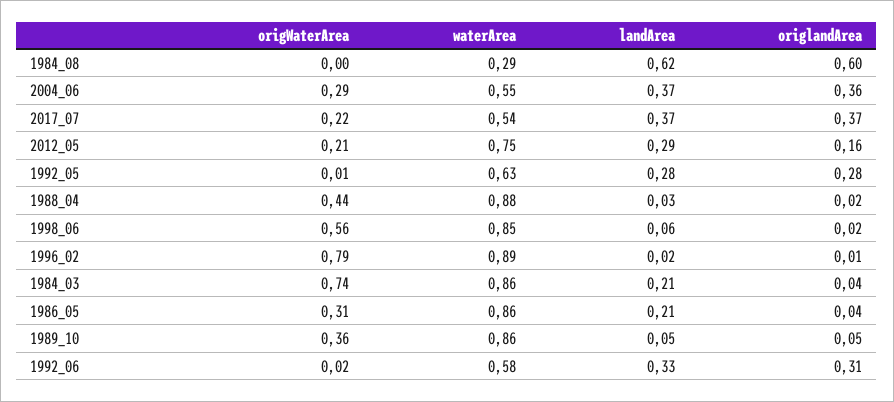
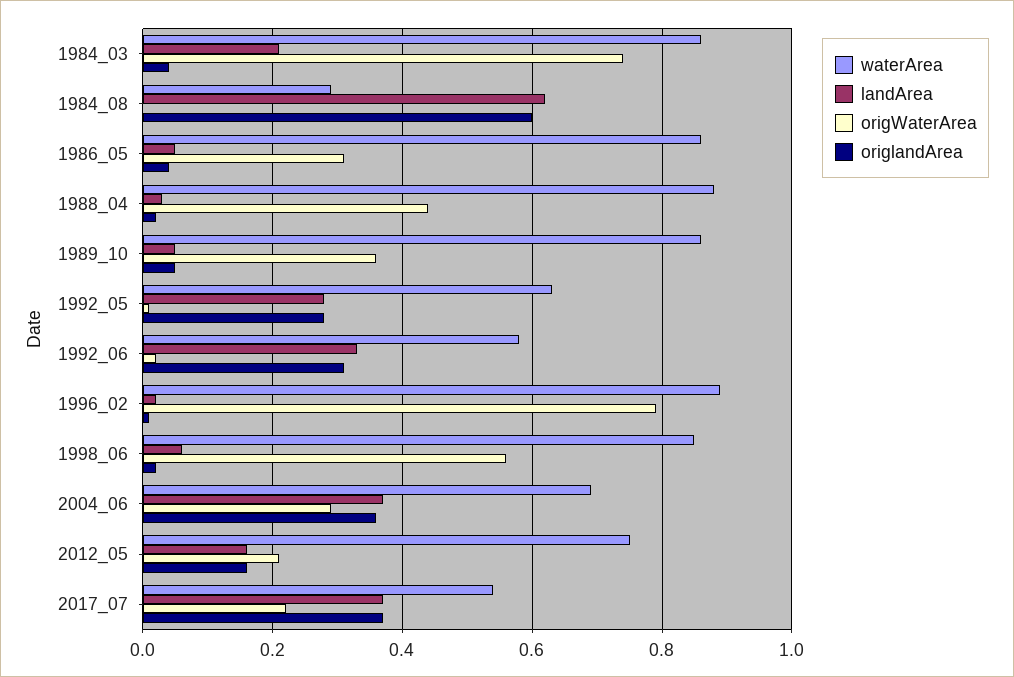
waterArea, 2004_06: 0.55 -> 0.7
landArea, 2012_05: 0.29 -> 0.15
landArea, 1986_05: 0.21 -> 0.05

